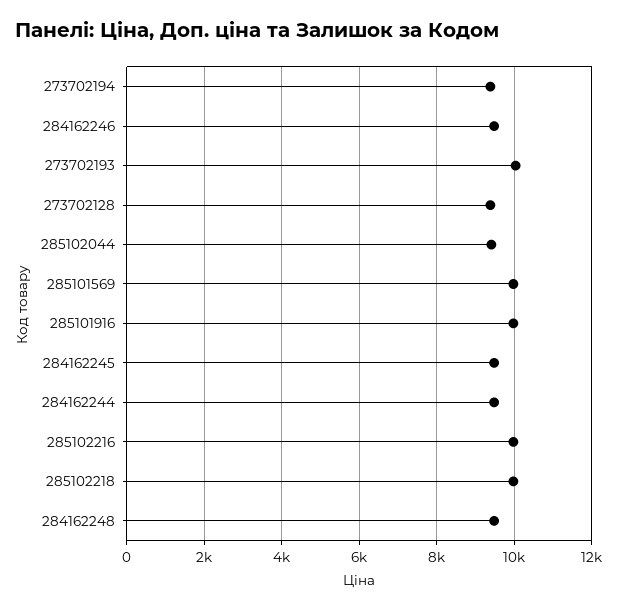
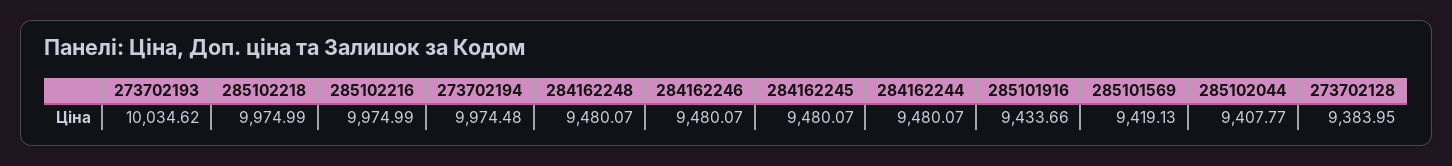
273702194: 9400 -> 9974.48
285101569: 10000 -> 9419.13
285101916: 10000 -> 9433.66

